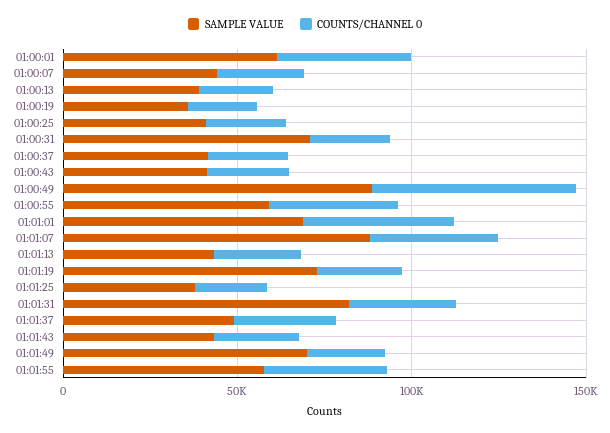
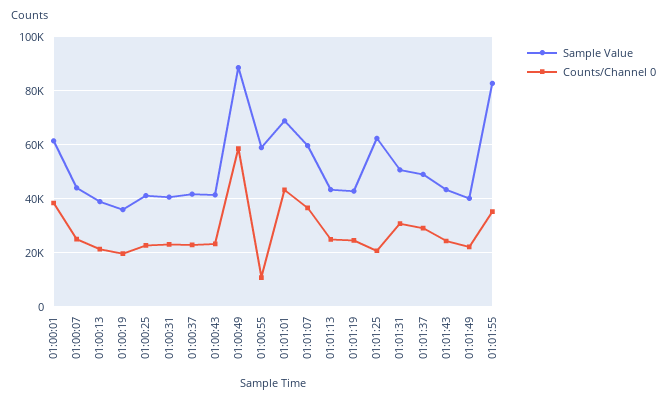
SAMPLE VALUE, 01:00:31: 70000 -> 40000
COUNTS/CHANNEL 0, 01:00:55: 40000 -> 10000
SAMPLE VALUE, 01:01:07: 90000 -> 60000
SAMPLE VALUE, 01:01:19: 70000 -> 42500
SAMPLE VALUE, 01:01:25: 40000 -> 62500
SAMPLE VALUE, 01:01:31: 80000 -> 50000
SAMPLE VALUE, 01:01:49: 70000 -> 40000
SAMPLE VALUE, 01:01:55: 60000 -> 82500

